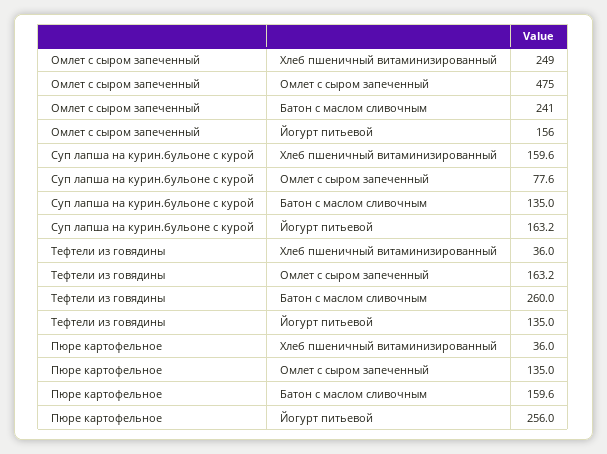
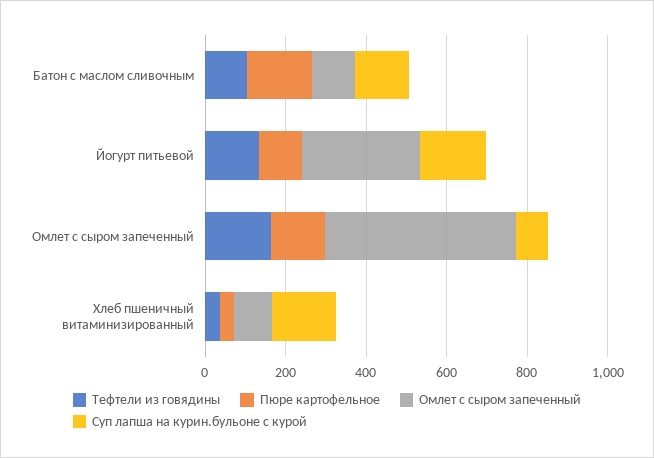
Омлет с сыром запеченный, Хлеб пшеничный витаминизированный: 249 -> 100
Омлет с сыром запеченный, Батон с маслом сливочным: 241 -> 100
Омлет с сыром запеченный, Йогурт питьевой: 156 -> 300
Тефтели из говядины, Батон с маслом сливочным: 260 -> 100
Пюре картофельное, Йогурт питьевой: 256 -> 100

